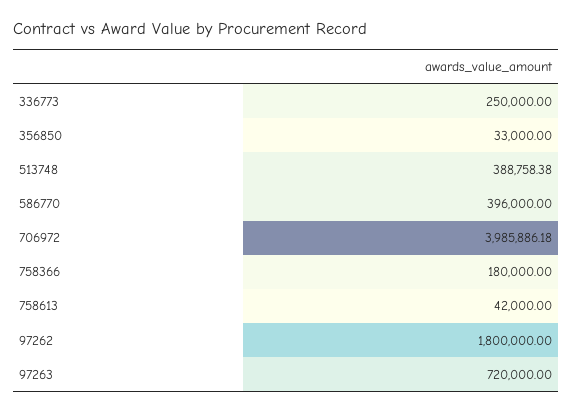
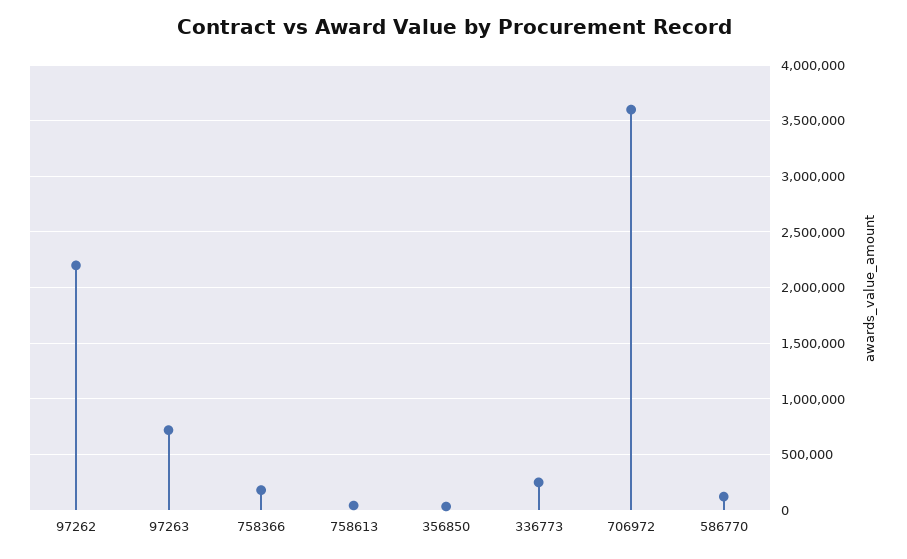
513748: 388758.38 -> none
586770: 396000 -> 100000
706972: 3985886.18 -> 3600000
97262: 1800000 -> 2200000

